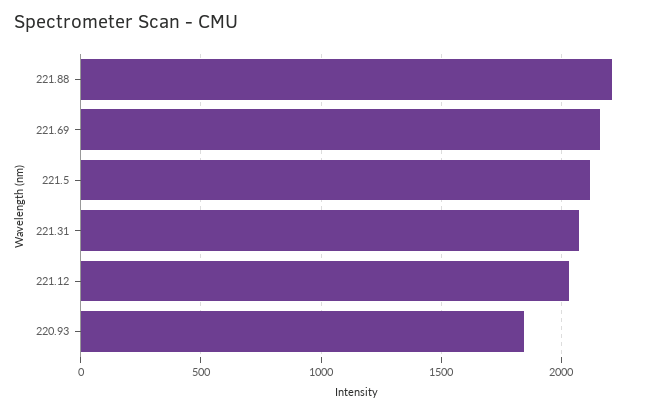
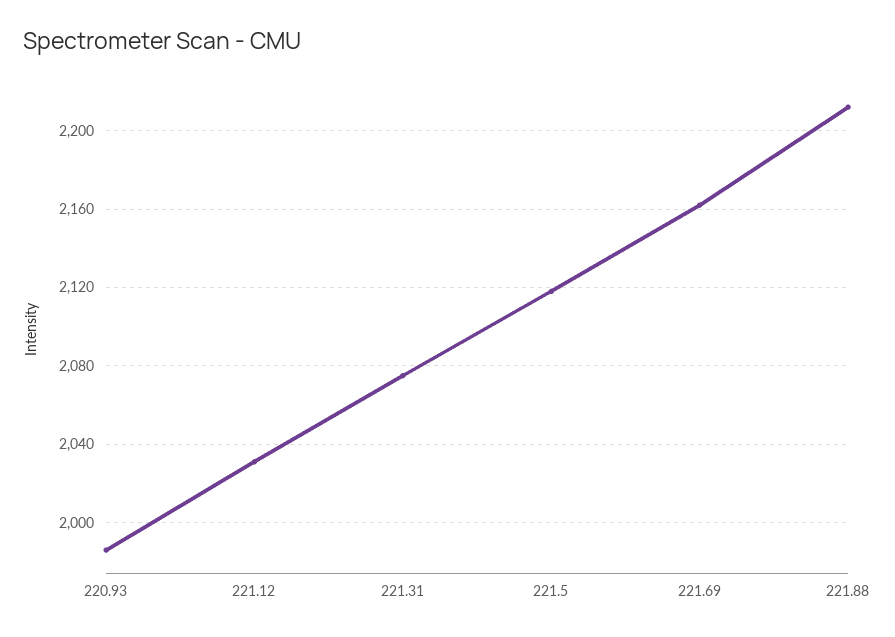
220.93: 1850 -> 1985

